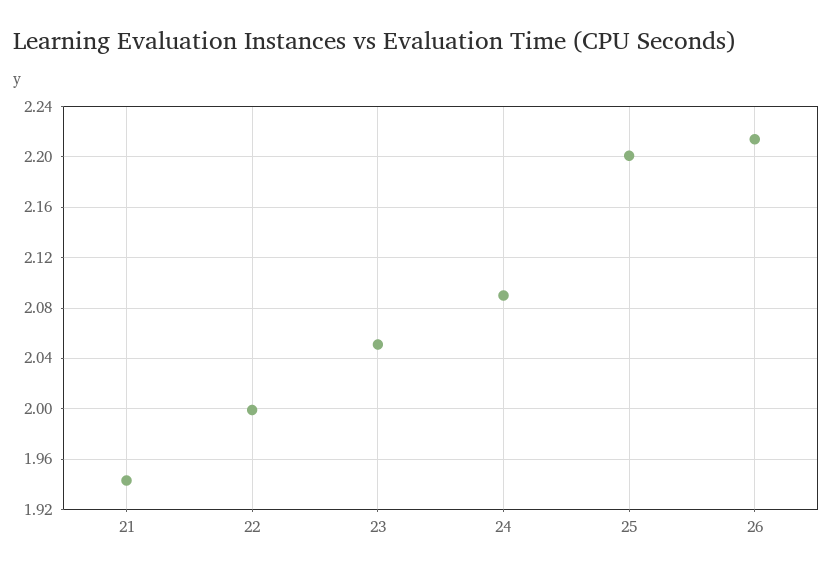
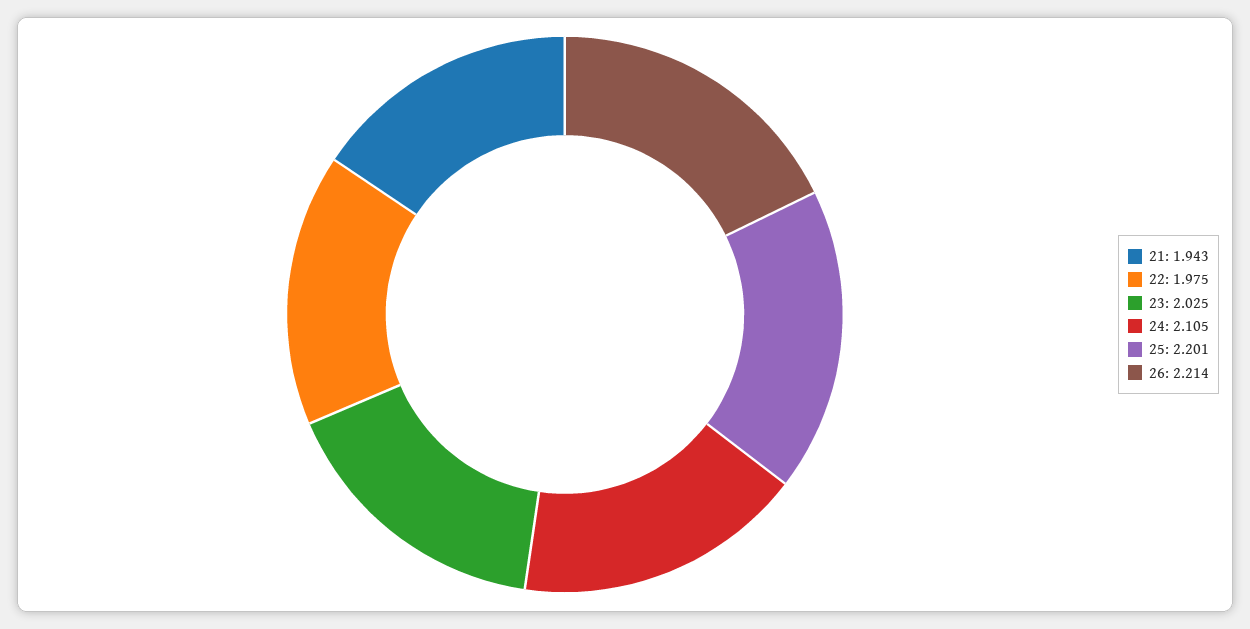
22: 2 -> 1.975
23: 2.05 -> 2.025
24: 2.09 -> 2.105

